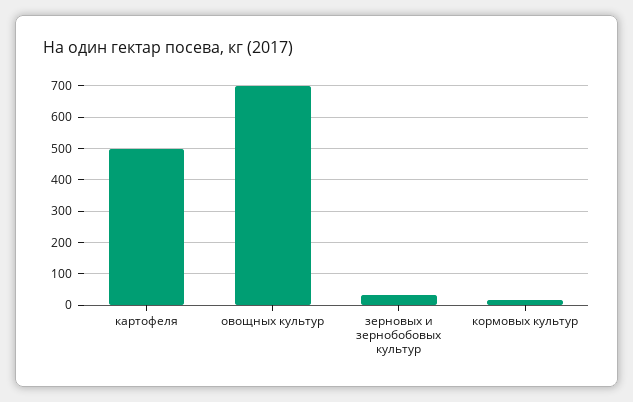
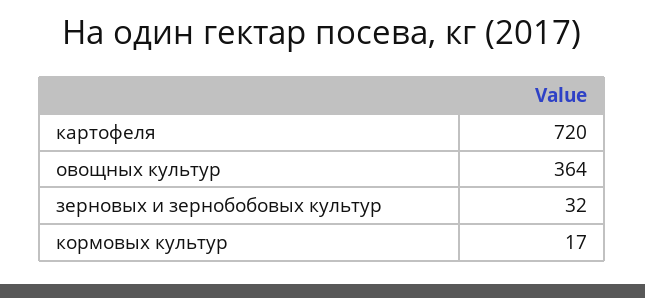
картофеля: 500 -> 720
овощных культур: 700 -> 364

